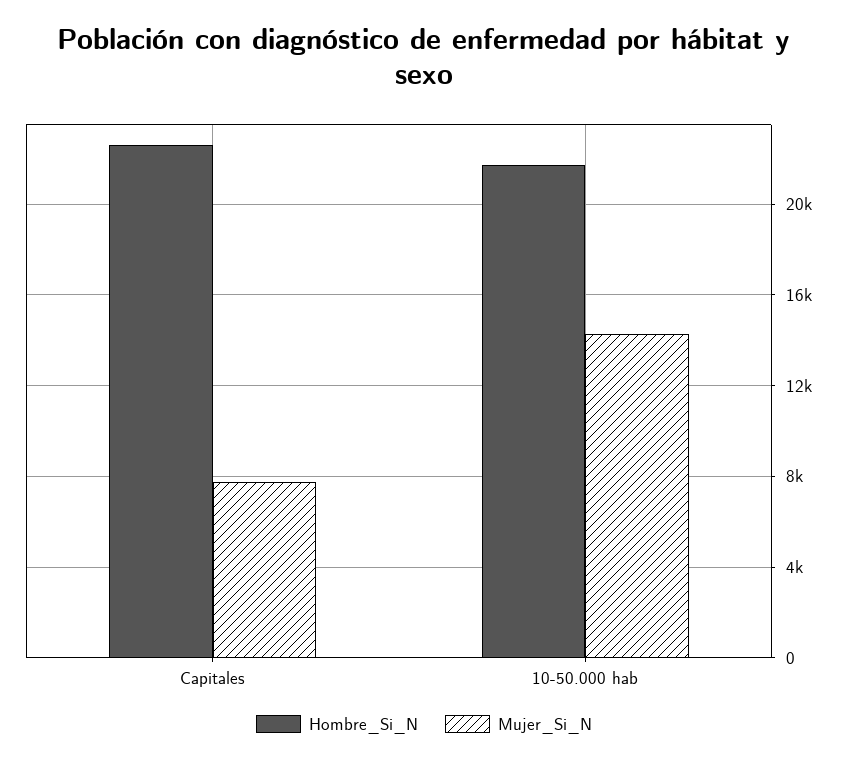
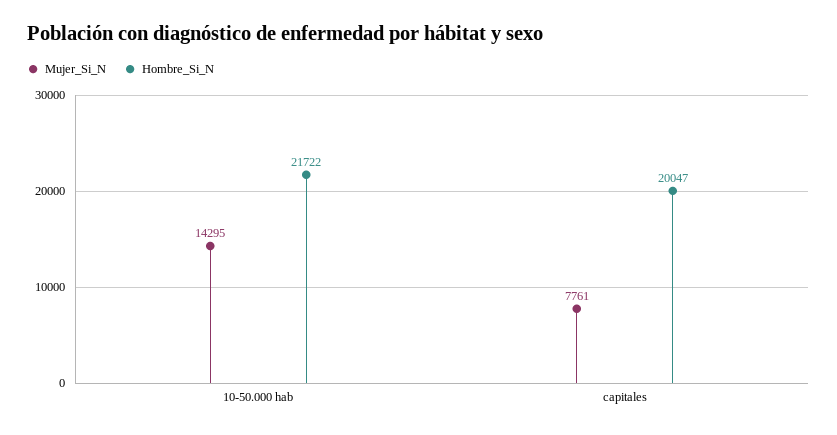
Hombre_Si_N, Capitales: 22500 -> 20047

